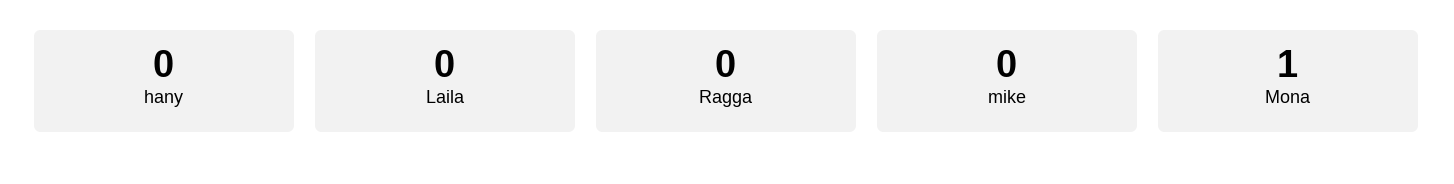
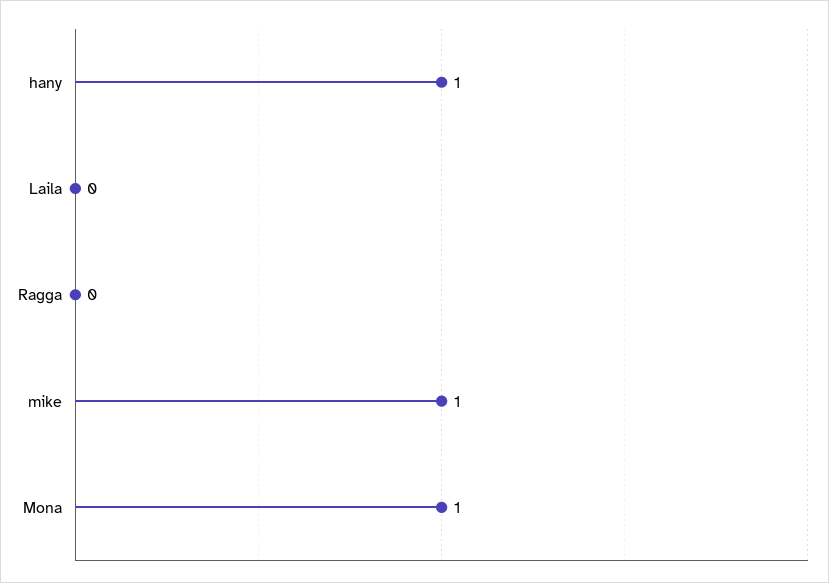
hany: 0 -> 1
mike: 0 -> 1

